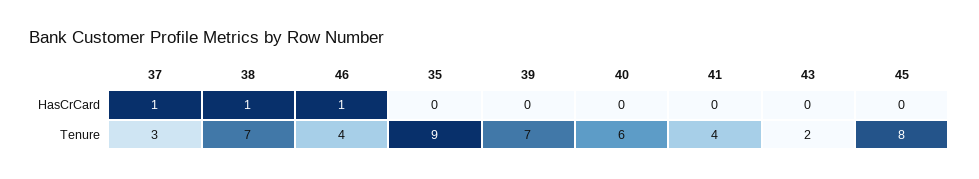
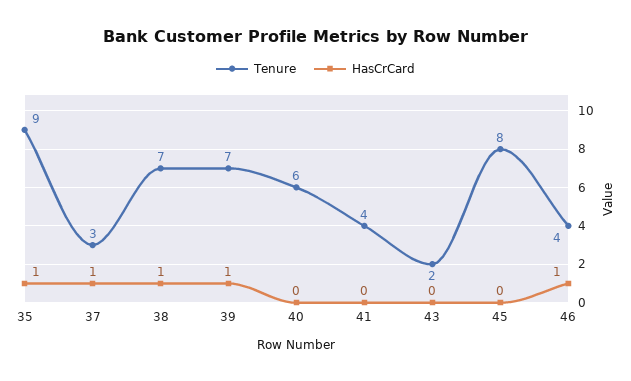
HasCrCard, 35: 0 -> 1
HasCrCard, 39: 0 -> 1

